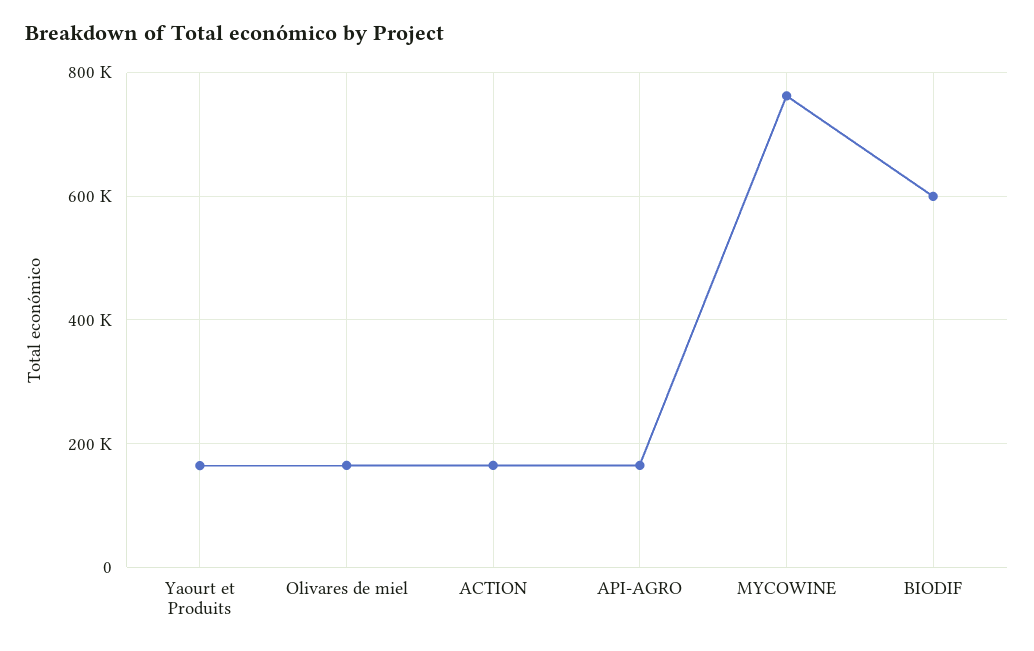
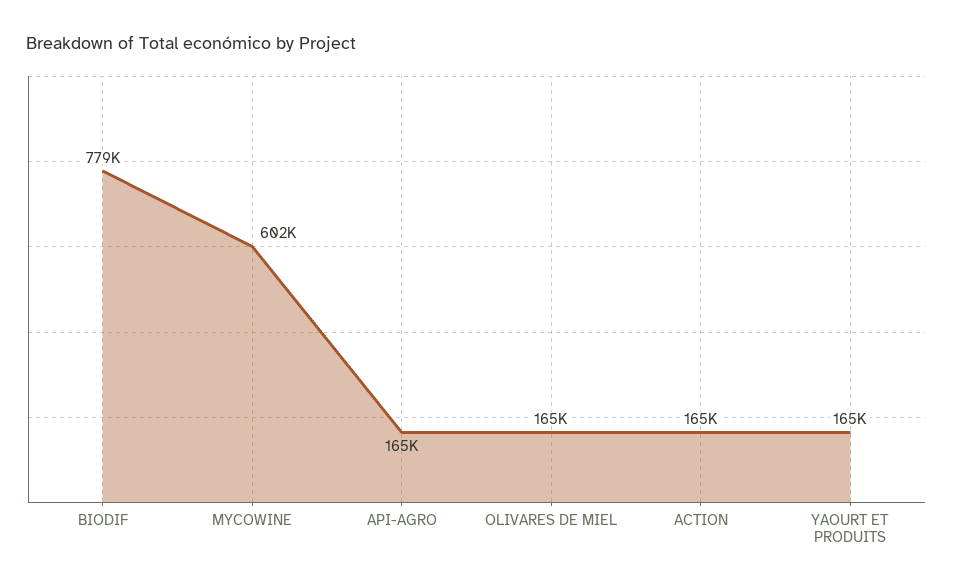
MYCOWINE: 760000 -> 602000
BIODIF: 600000 -> 779000

